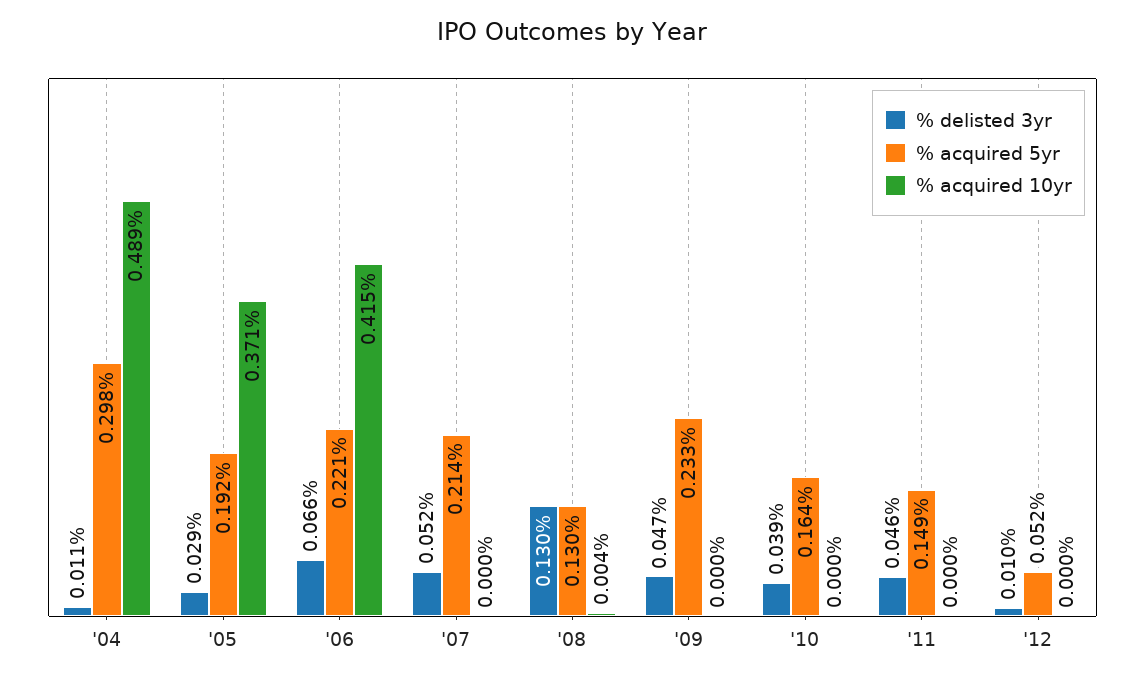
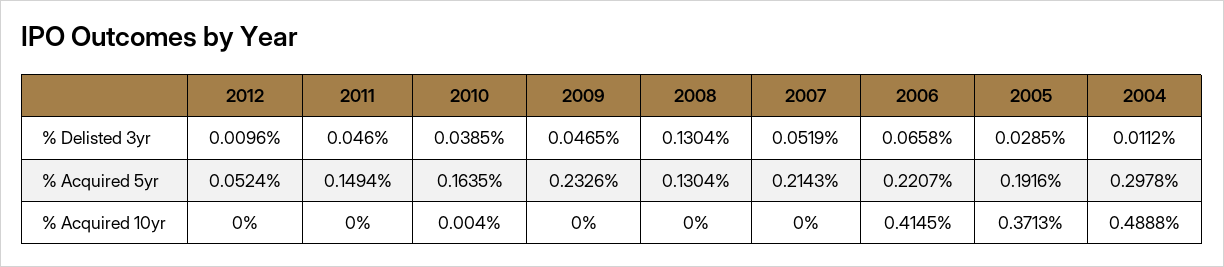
% acquired 10yr, '08: 0.004 -> 0
% acquired 10yr, '10: 0 -> 0.004

